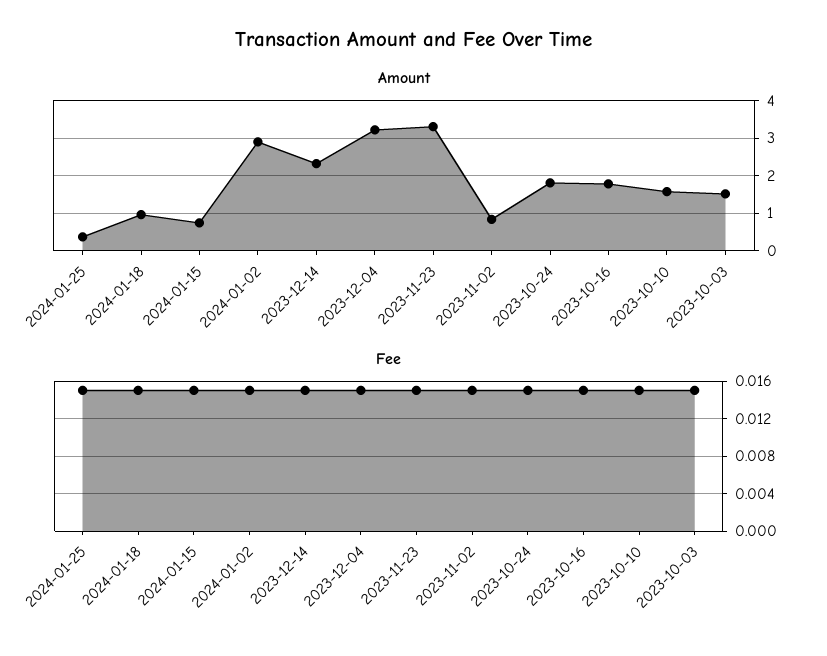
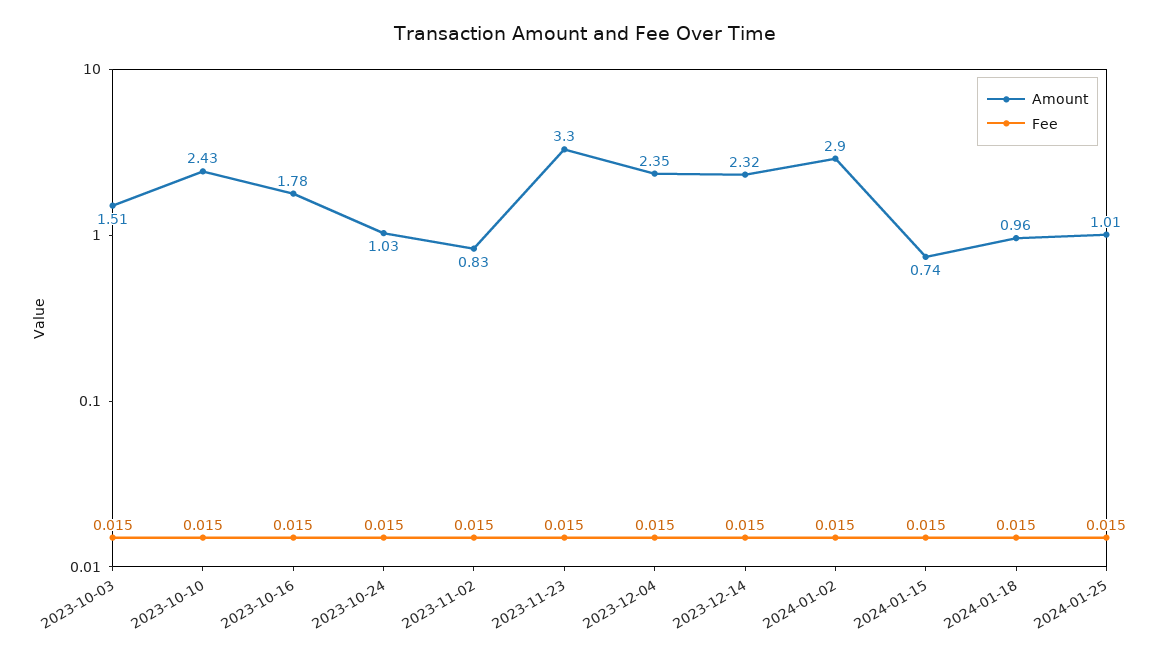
Amount, 2024-01-25: 0.4 -> 1.01
Amount, 2023-12-04: 3.2 -> 2.35
Amount, 2023-10-24: 1.8 -> 1.03
Amount, 2023-10-10: 1.6 -> 2.43

